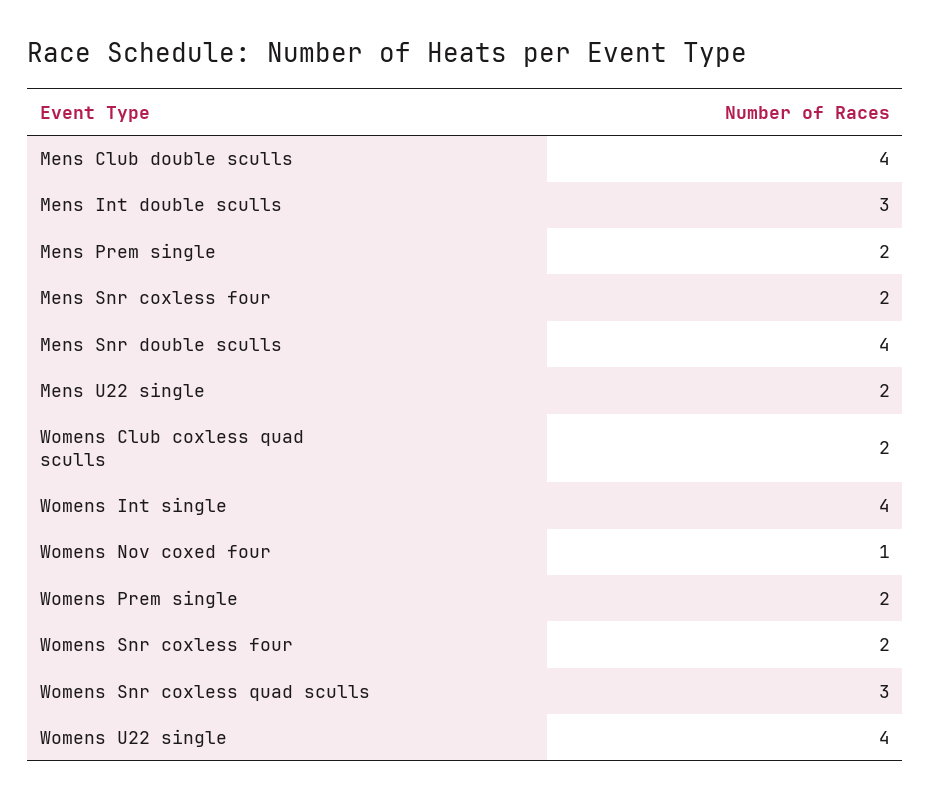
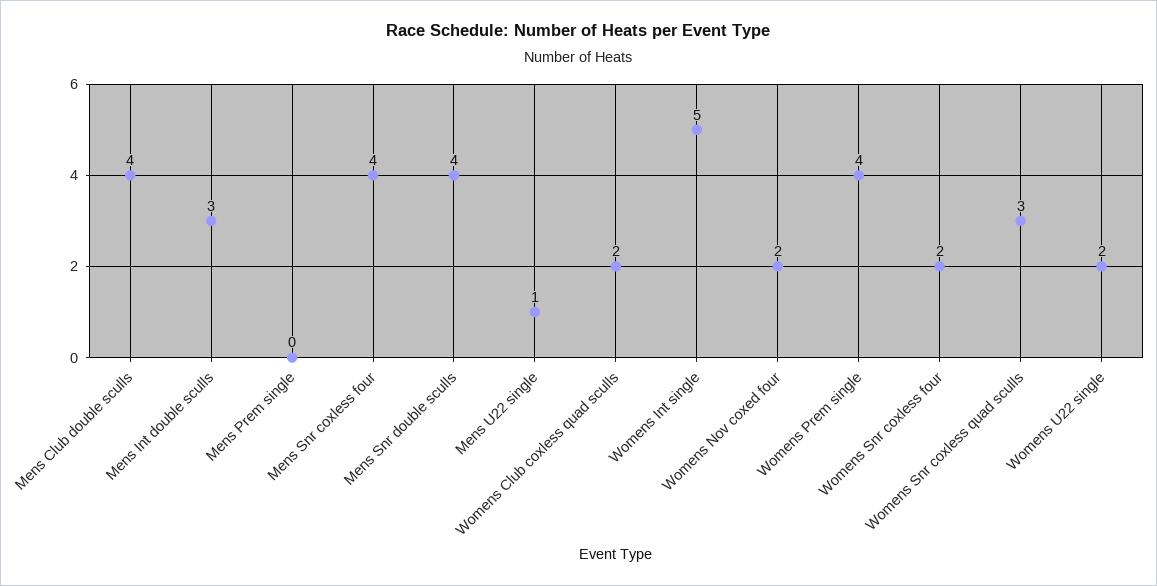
Mens Prem single: 2 -> 0
Mens Snr coxless four: 2 -> 4
Mens U22 single: 2 -> 1
Womens Int single: 4 -> 5
Womens Nov coxed four: 1 -> 2
Womens Prem single: 2 -> 4
Womens U22 single: 4 -> 2

